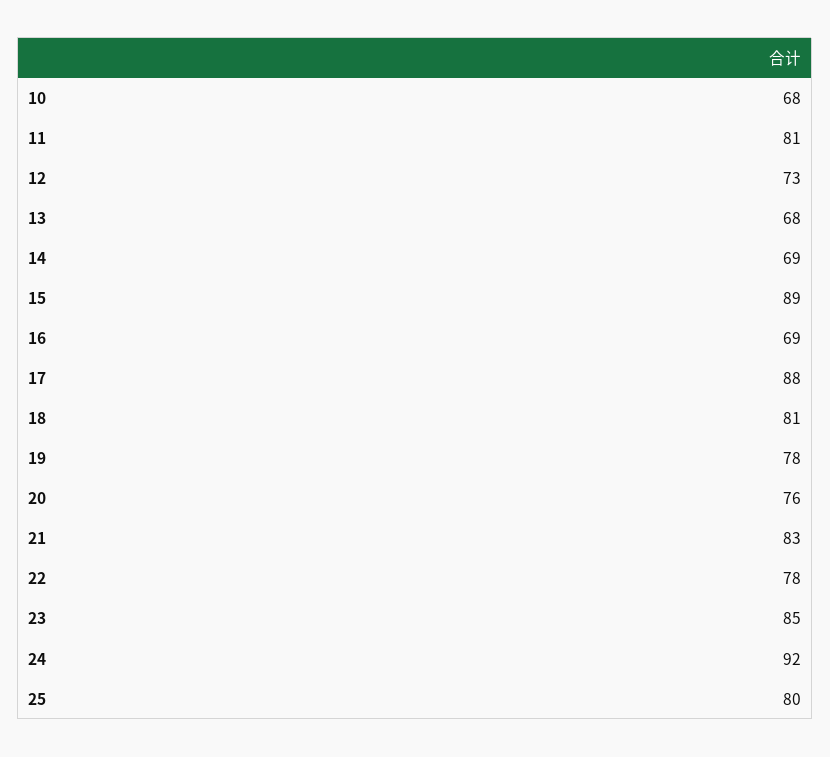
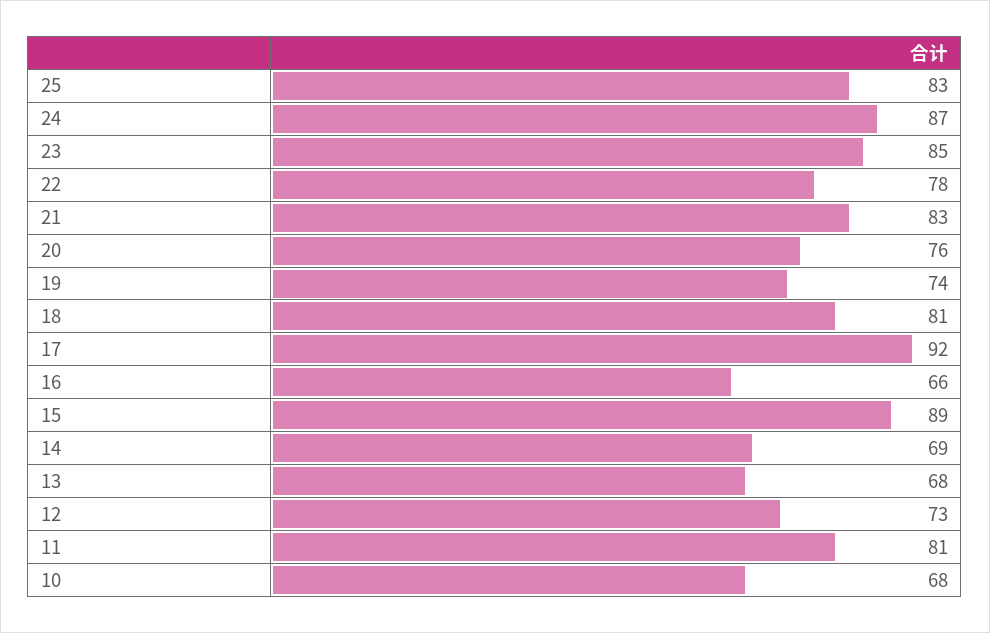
16: 69 -> 66
17: 88 -> 92
19: 78 -> 74
24: 92 -> 87
25: 80 -> 83

